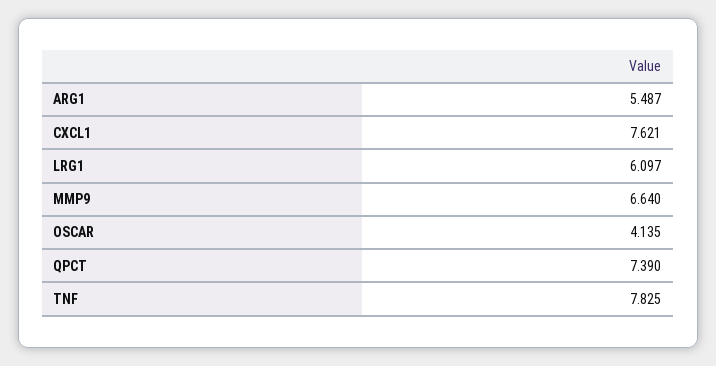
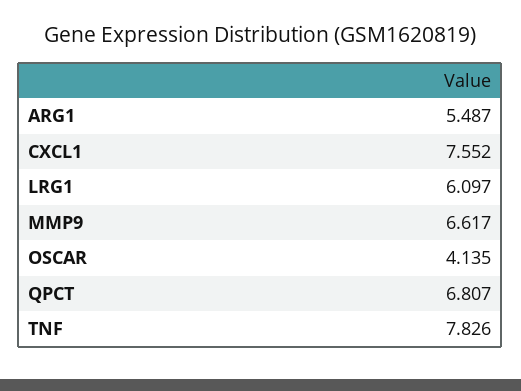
CXCL1: 7.621 -> 7.552
MMP9: 6.64 -> 6.617
QPCT: 7.39 -> 6.807
TNF: 7.825 -> 7.826

